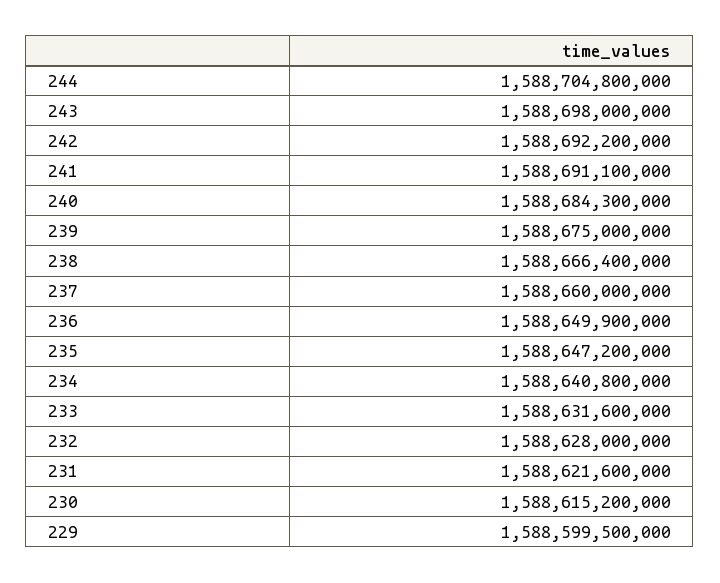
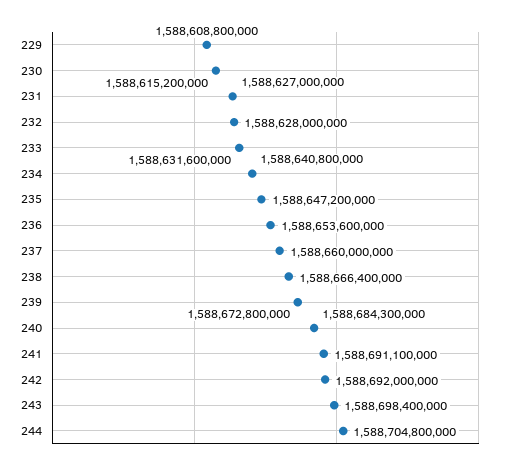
243: 1588698000000 -> 1588698400000
242: 1588692200000 -> 1588692000000
239: 1588675000000 -> 1588672800000
236: 1588649900000 -> 1588653600000
231: 1588621600000 -> 1588627000000
229: 1588599500000 -> 1588608800000

